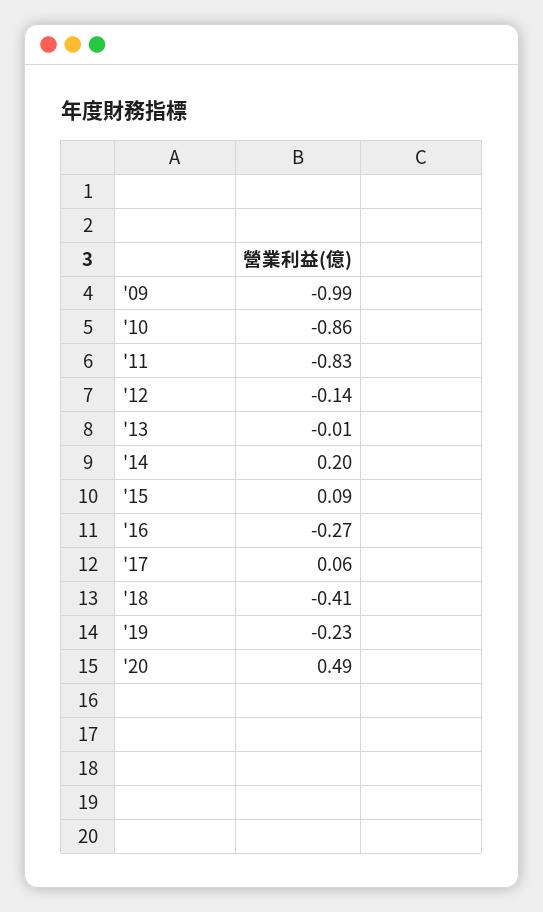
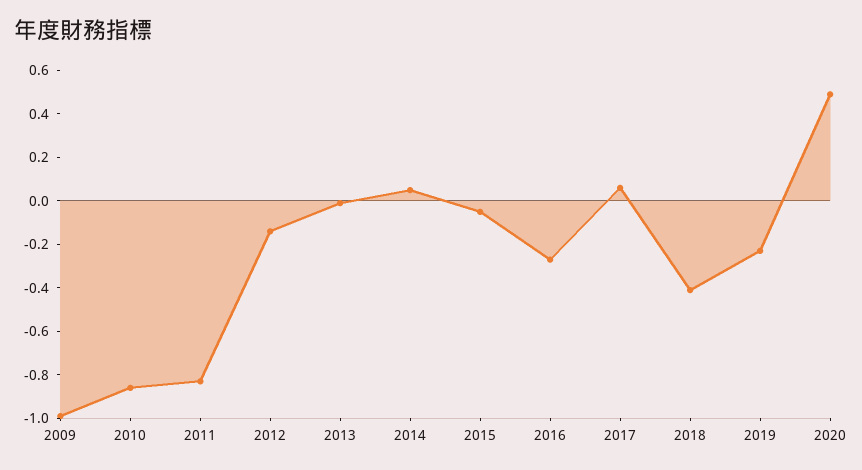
'14: 0.2 -> 0.05
'15: 0.09 -> -0.05

